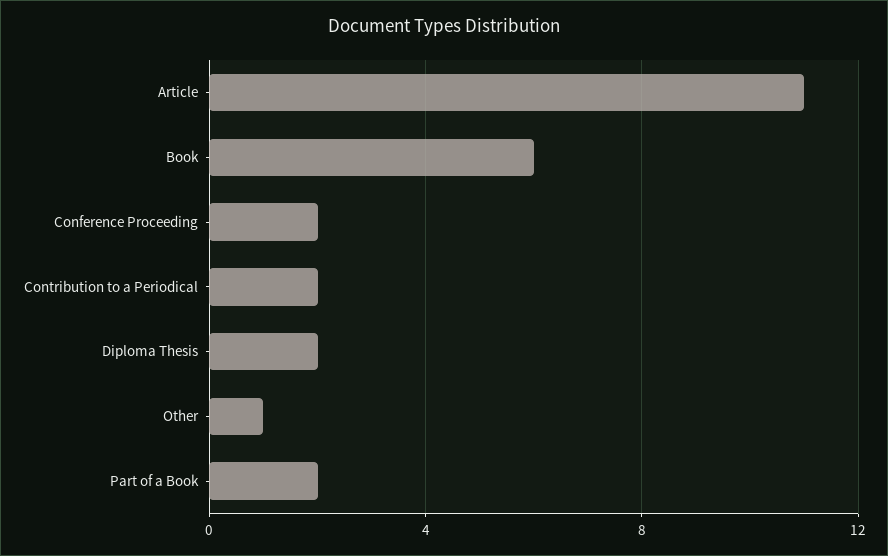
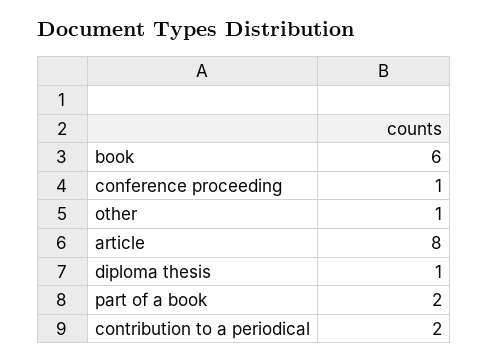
Article: 11 -> 8
Conference Proceeding: 2 -> 1
Diploma Thesis: 2 -> 1

